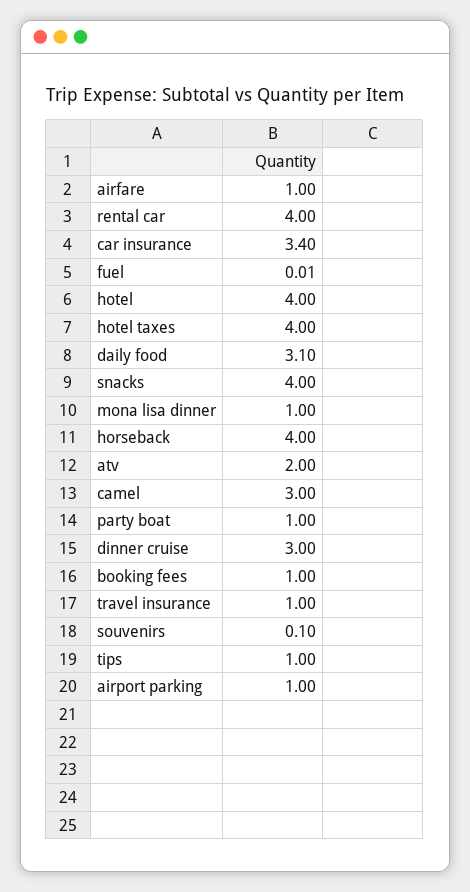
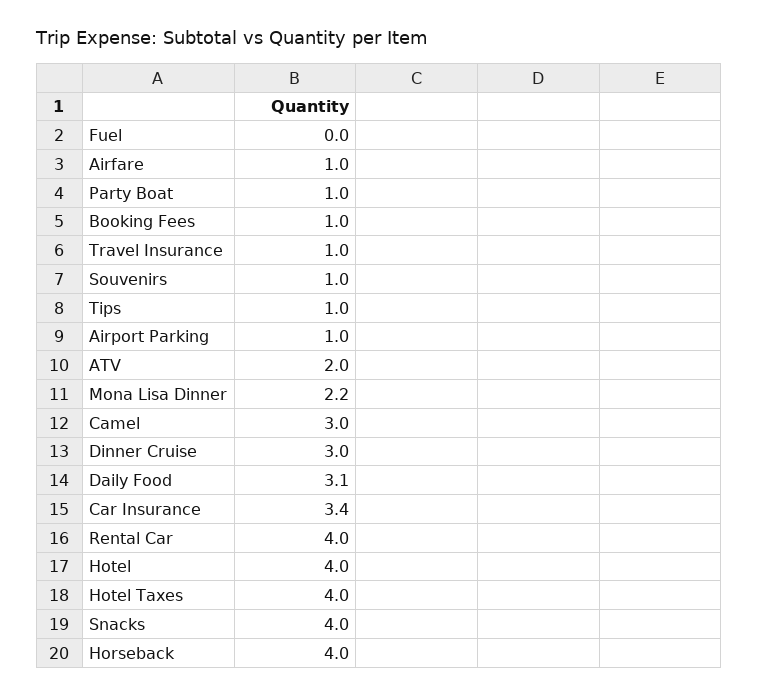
mona lisa dinner: 1 -> 2.2
souvenirs: 0.1 -> 1

